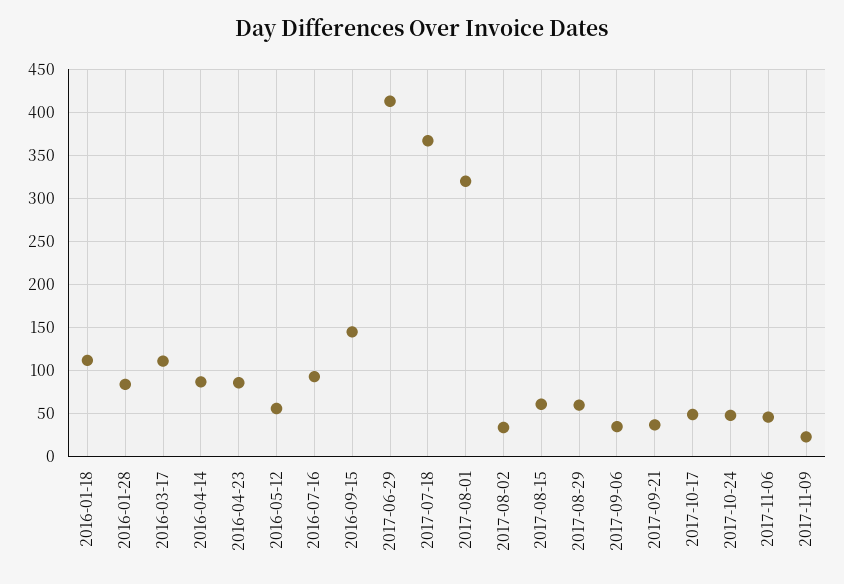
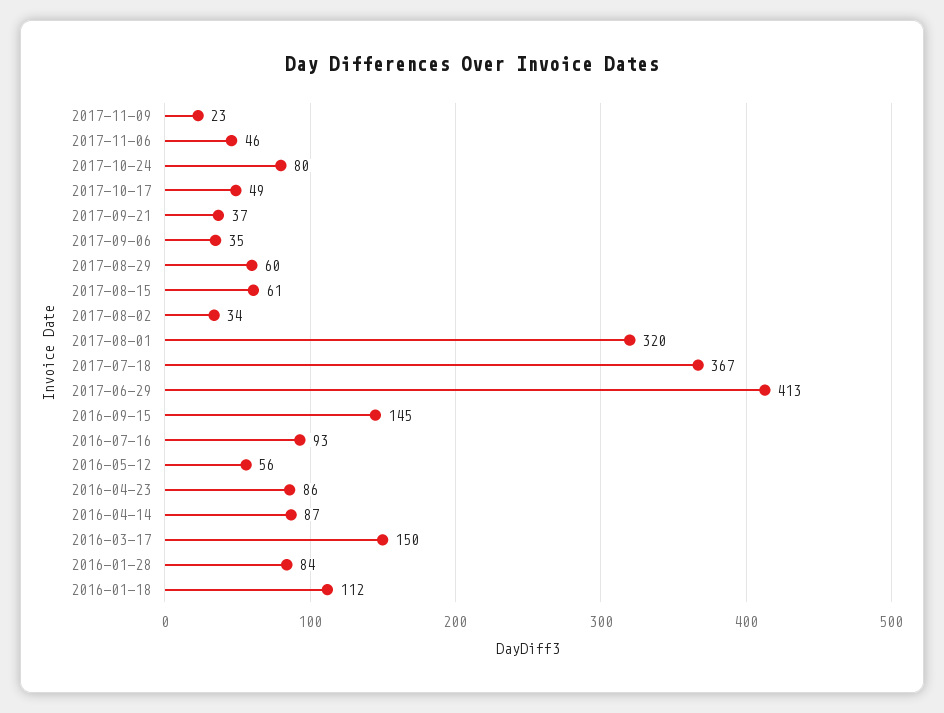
2016-03-17: 110 -> 150
2017-10-24: 50 -> 80

